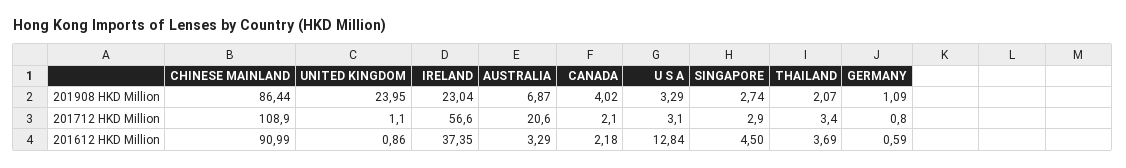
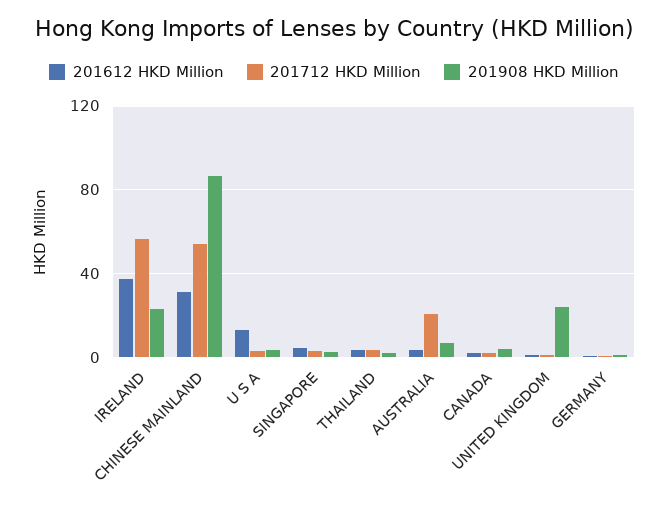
201712 HKD Million, CHINESE MAINLAND: 108.9 -> 55
201612 HKD Million, CHINESE MAINLAND: 90.99 -> 30

